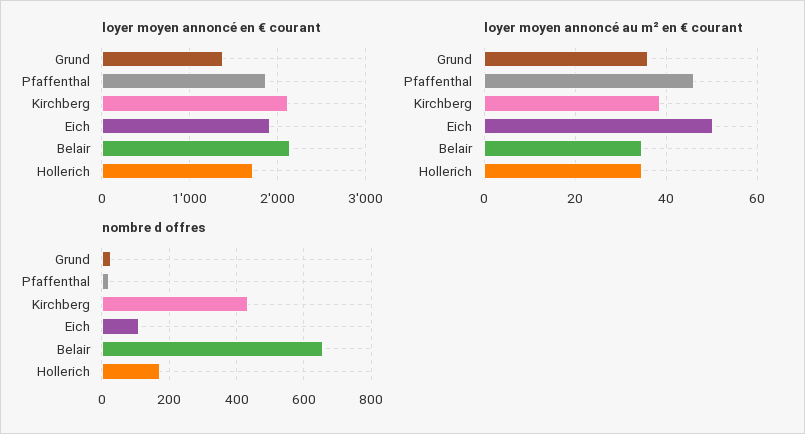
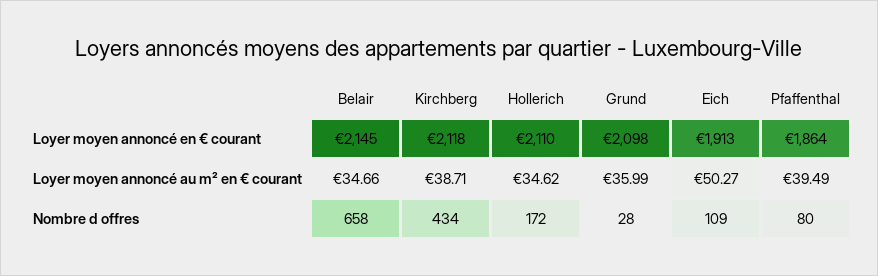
loyer moyen annoncé en € courant, Grund: 1400 -> 2098
loyer moyen annoncé en € courant, Hollerich: 1700 -> 2110
loyer moyen annoncé au m² en € courant, Pfaffenthal: 46 -> 39.49
nombre d offres, Pfaffenthal: 20 -> 80

